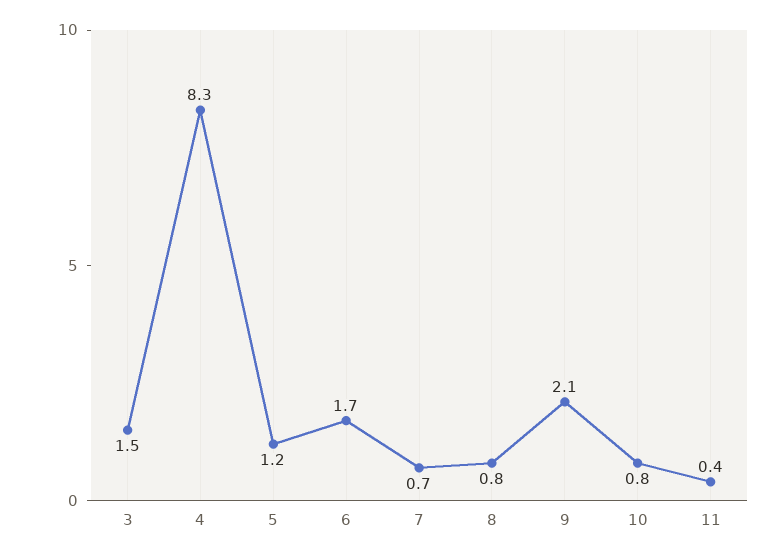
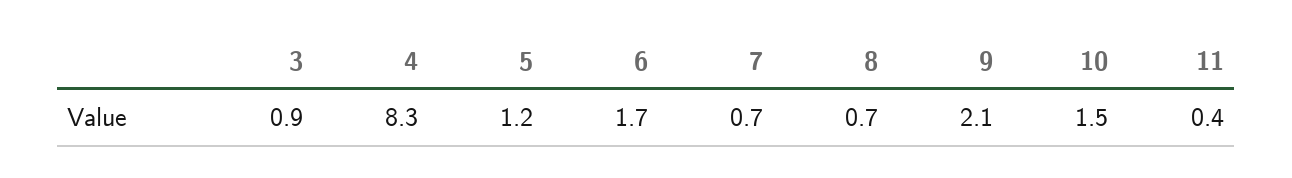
3: 1.5 -> 0.9
8: 0.8 -> 0.7
10: 0.8 -> 1.5

